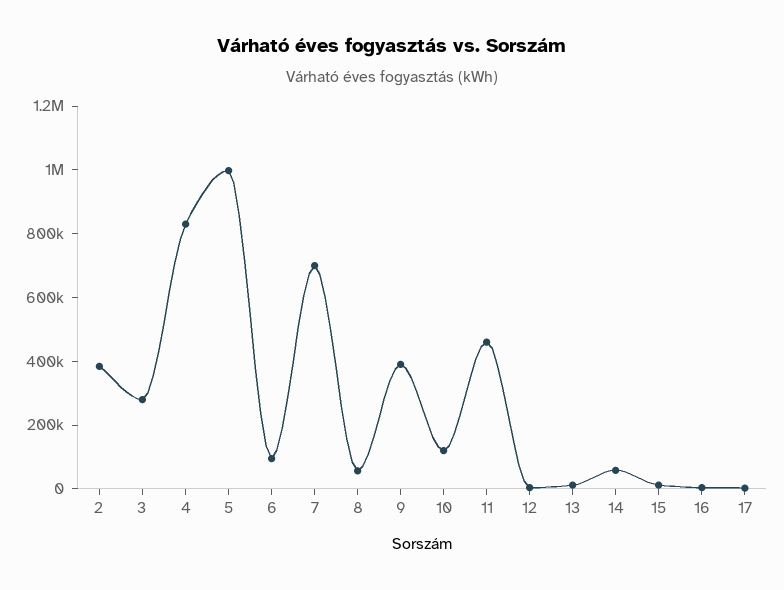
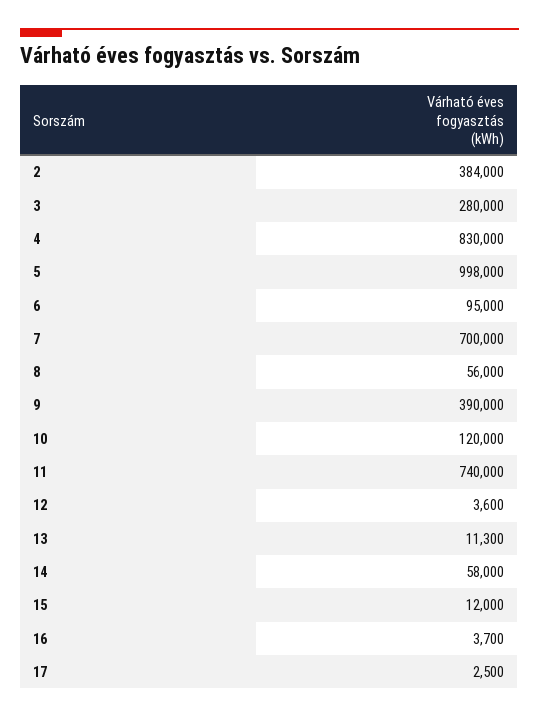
11: 450000 -> 740000

